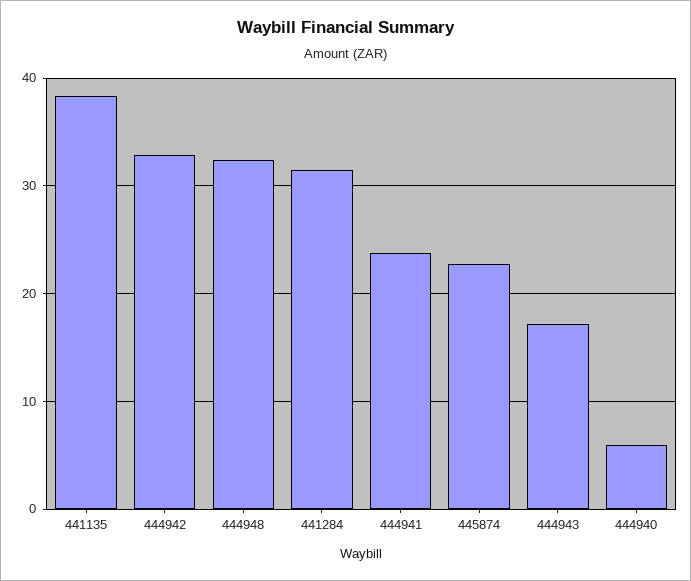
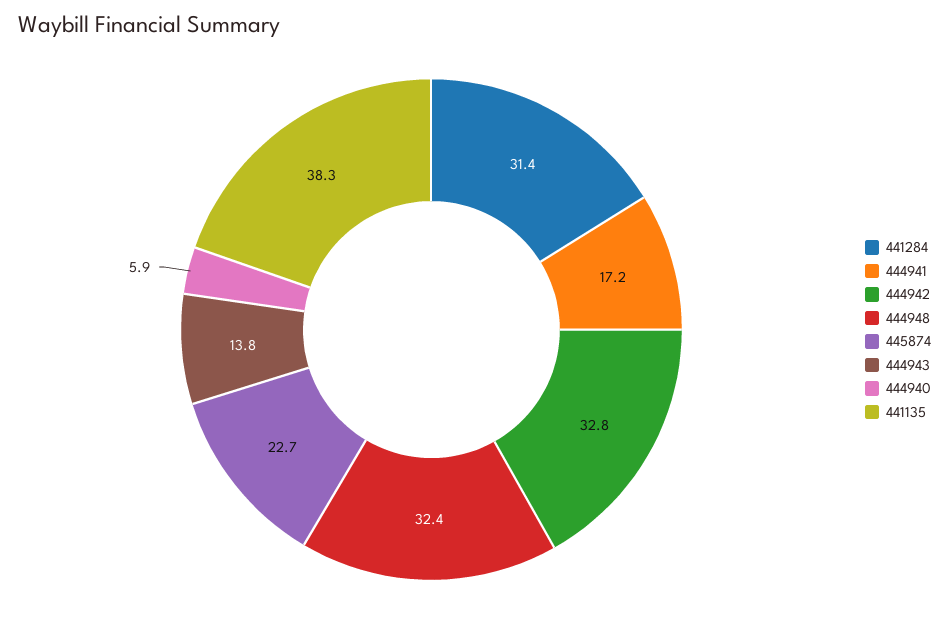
444941: 24 -> 17.2
444943: 17 -> 13.8

